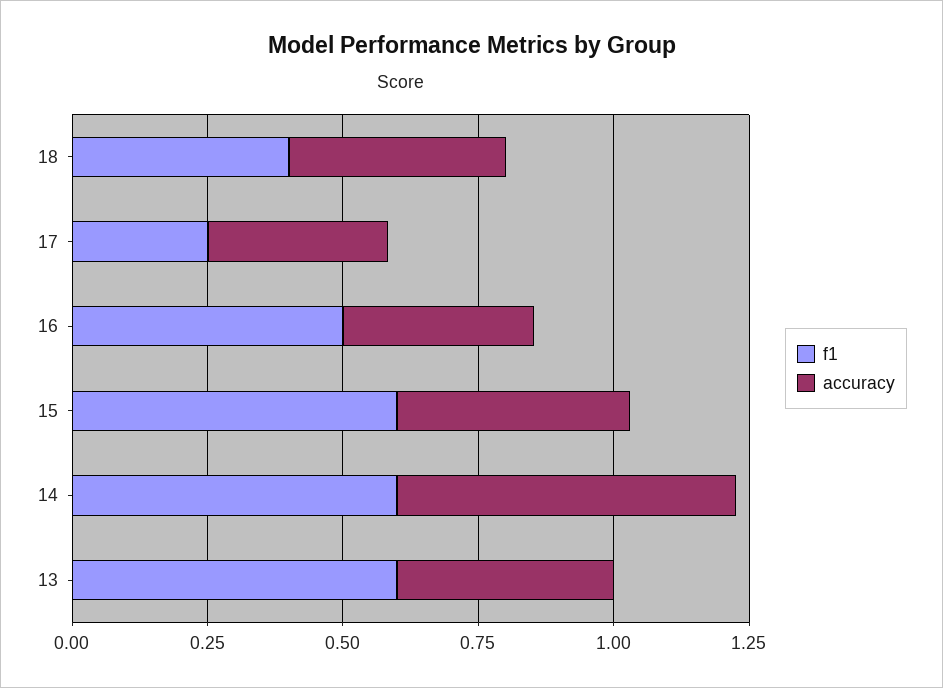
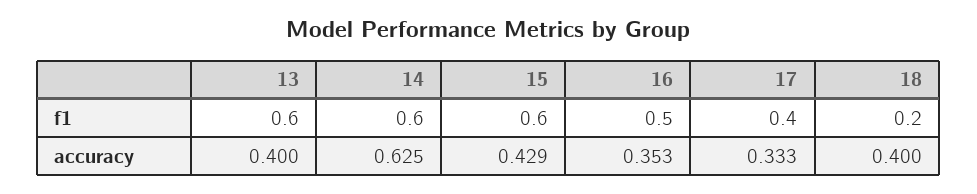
f1, 18: 0.4 -> 0.2
f1, 17: 0.25 -> 0.4

